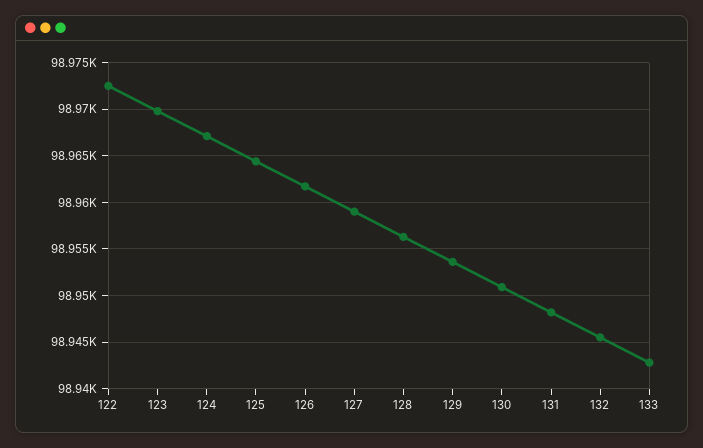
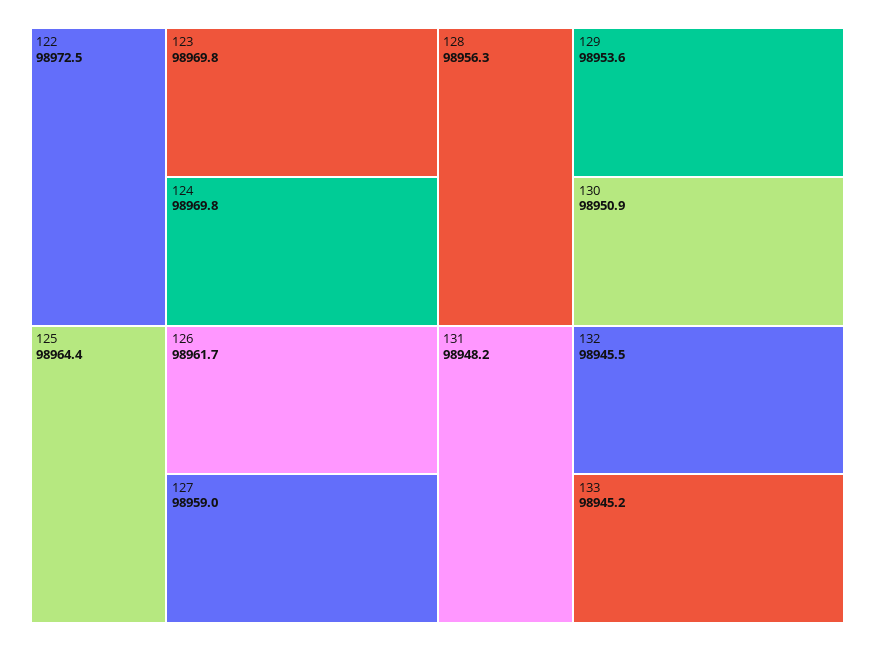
124: 98967 -> 98969.8
133: 98943 -> 98945.2

